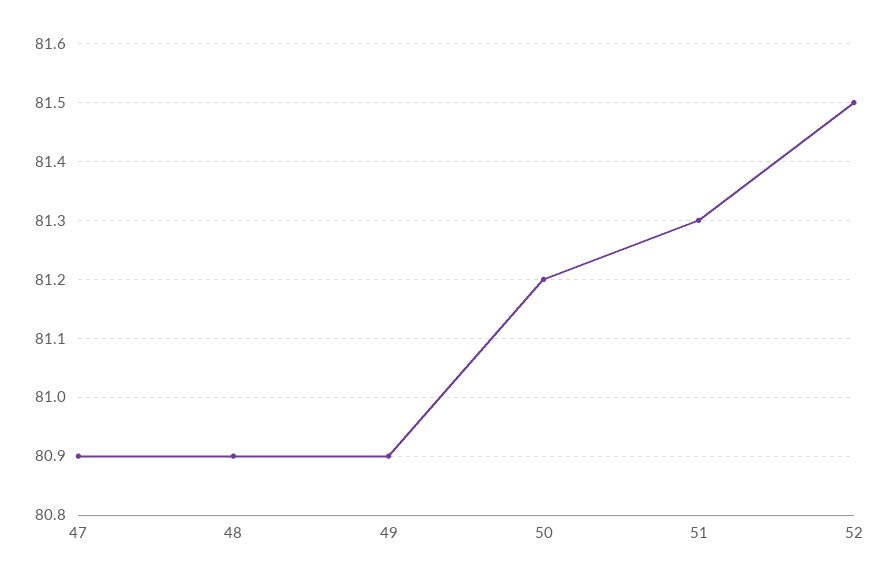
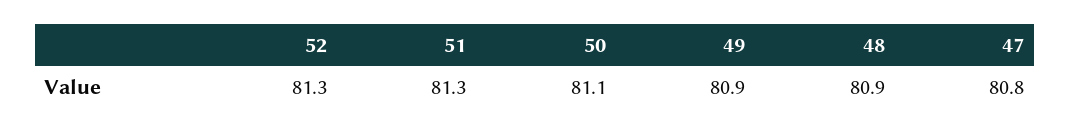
47: 80.9 -> 80.8
50: 81.2 -> 81.1
52: 81.5 -> 81.3

